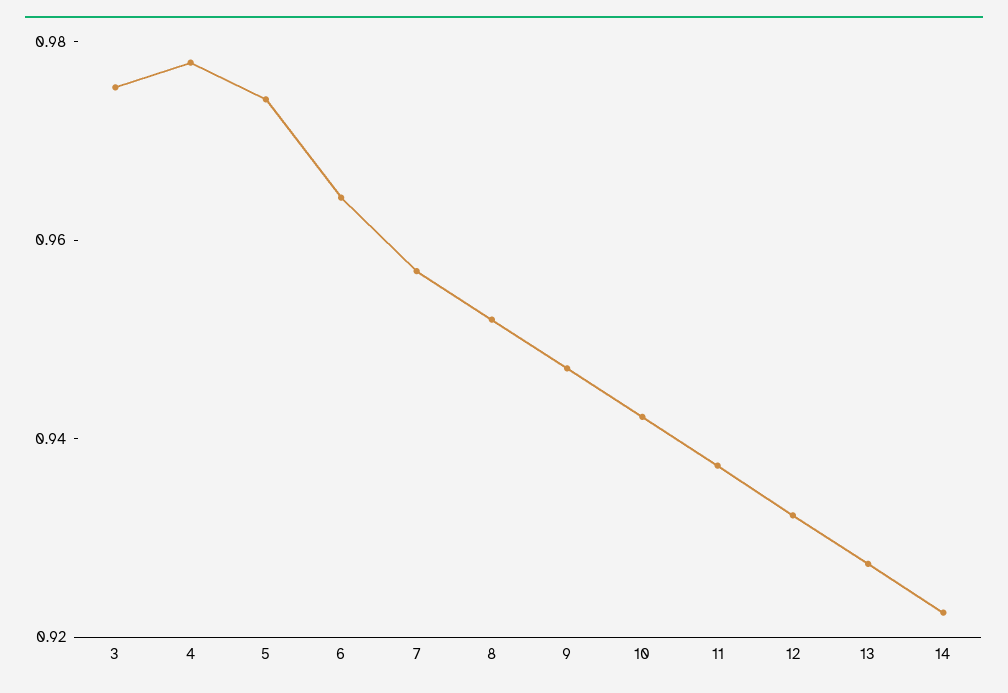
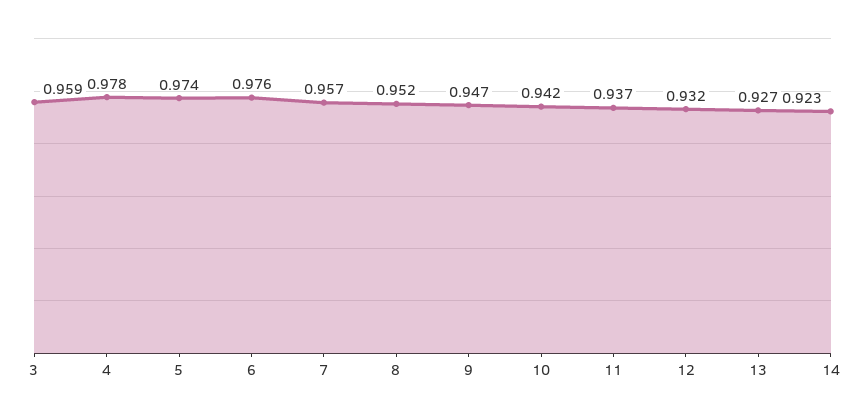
3: 0.975 -> 0.959
6: 0.965 -> 0.976

